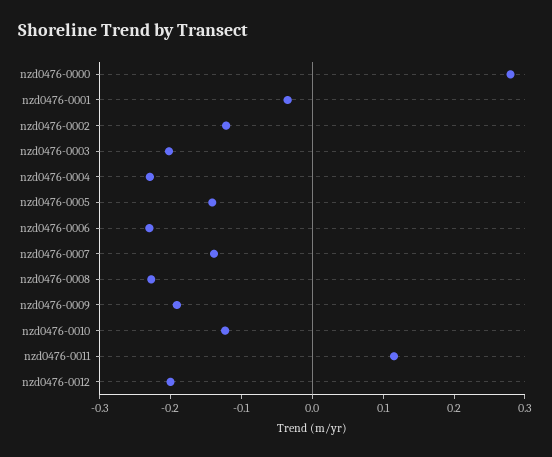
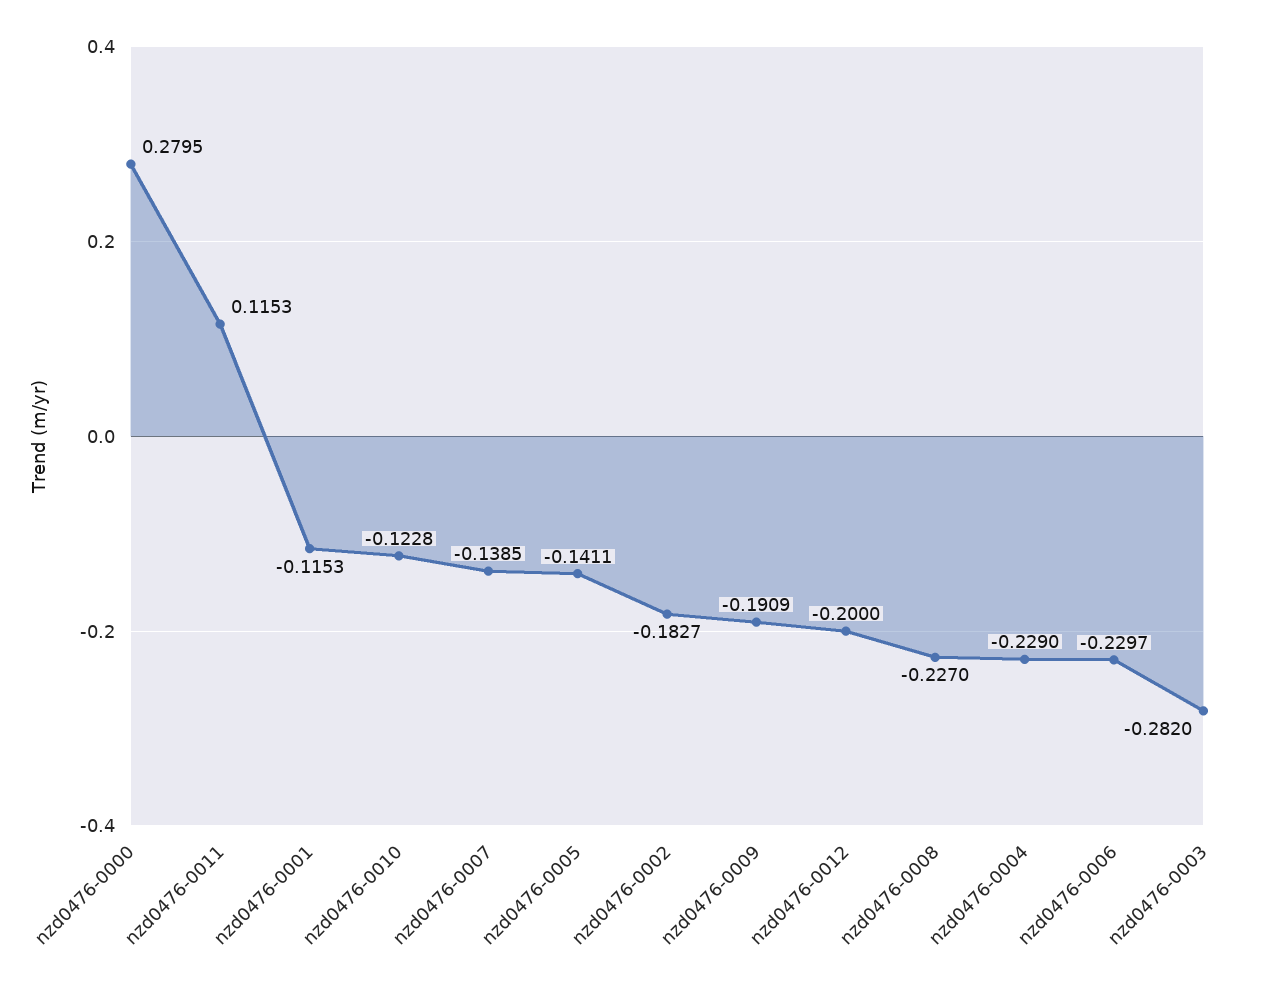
nzd0476-0001: -0.04 -> -0.1153
nzd0476-0002: -0.12 -> -0.1827
nzd0476-0003: -0.2 -> -0.282

